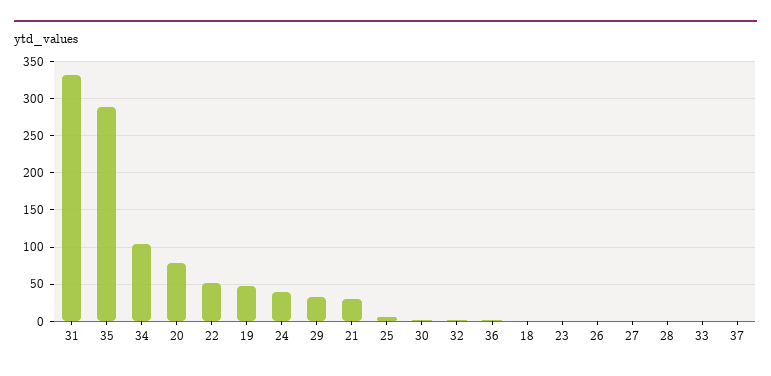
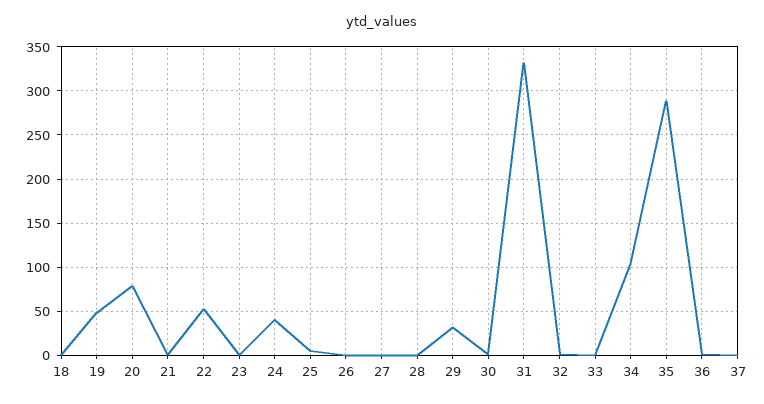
21: 30 -> 0

